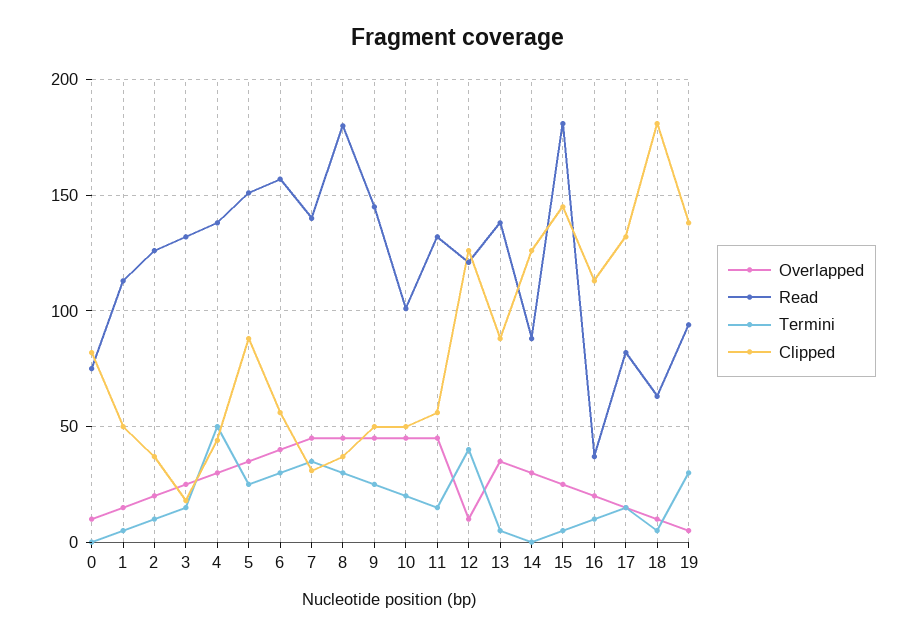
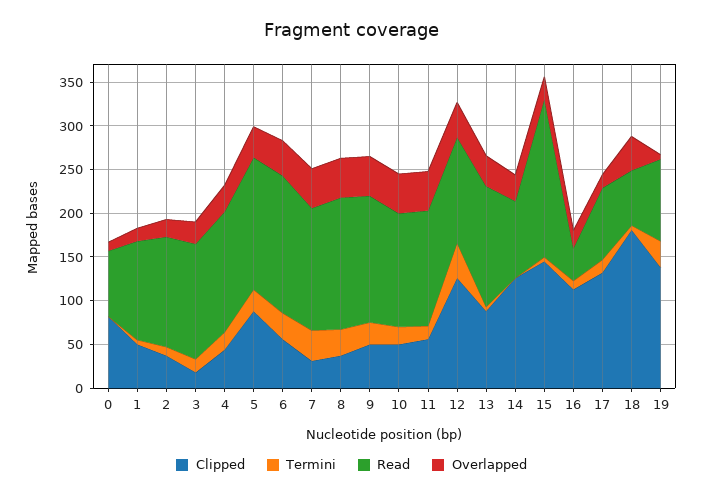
Termini, 4: 50 -> 20
Read, 8: 180 -> 150
Read, 10: 100 -> 130
Overlapped, 12: 10 -> 40
Overlapped, 18: 10 -> 40

